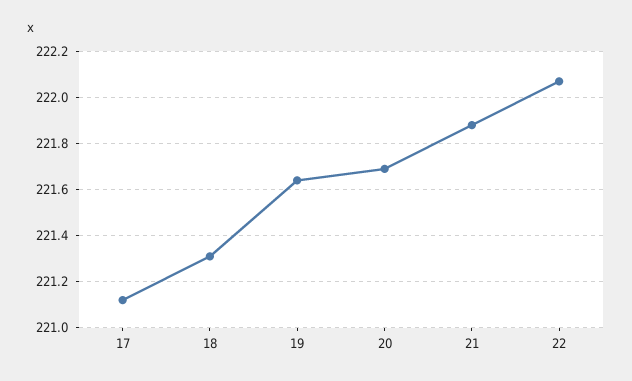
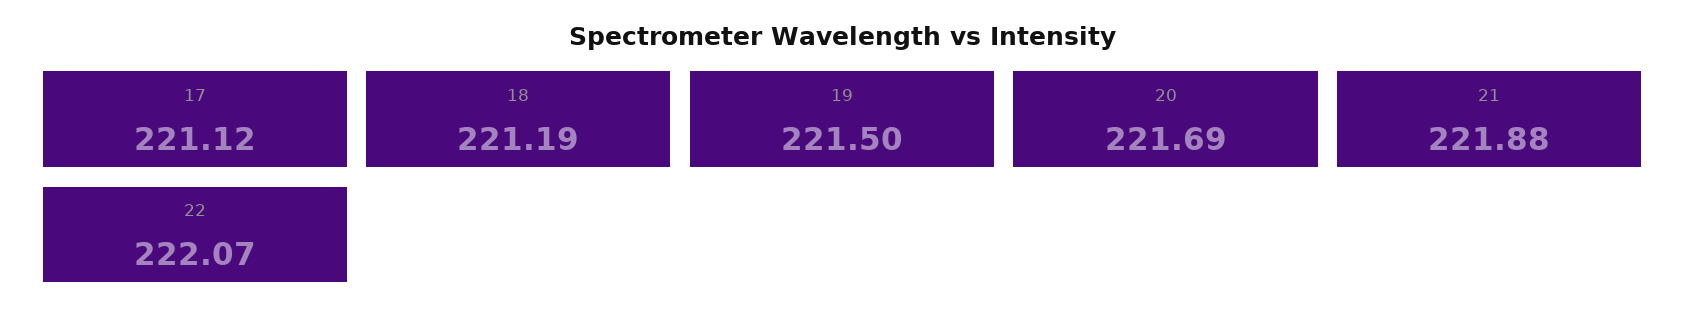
18: 221.3 -> 221.19
19: 221.65 -> 221.5

